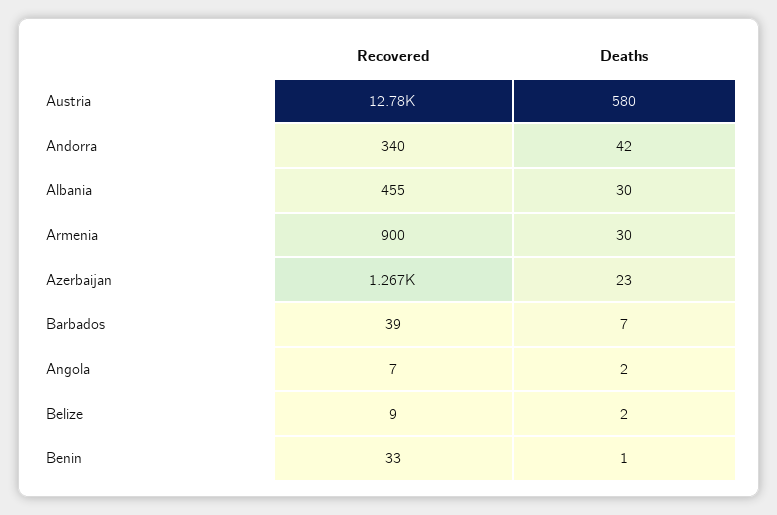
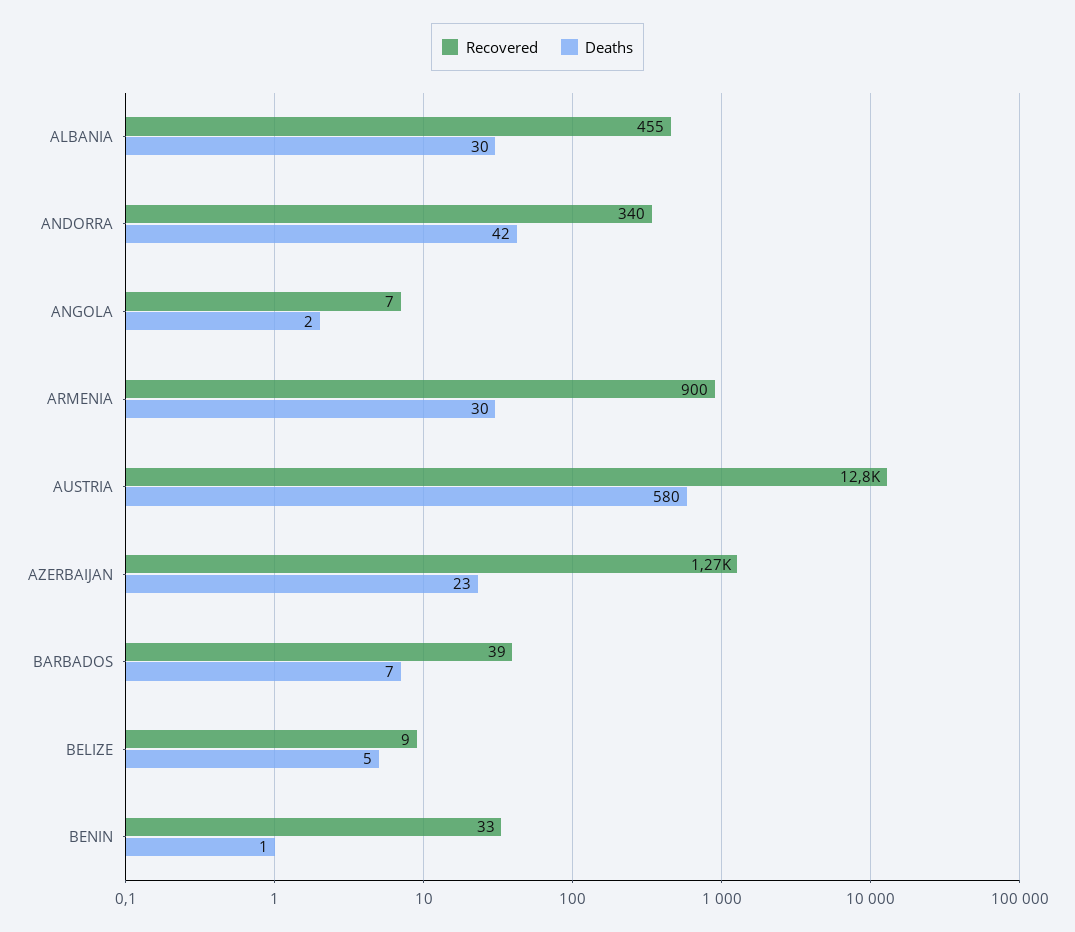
Deaths, Belize: 2 -> 5

